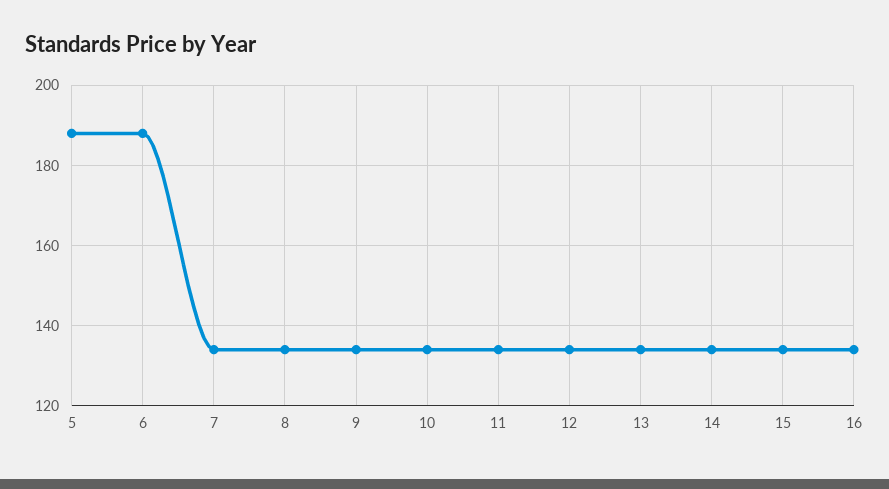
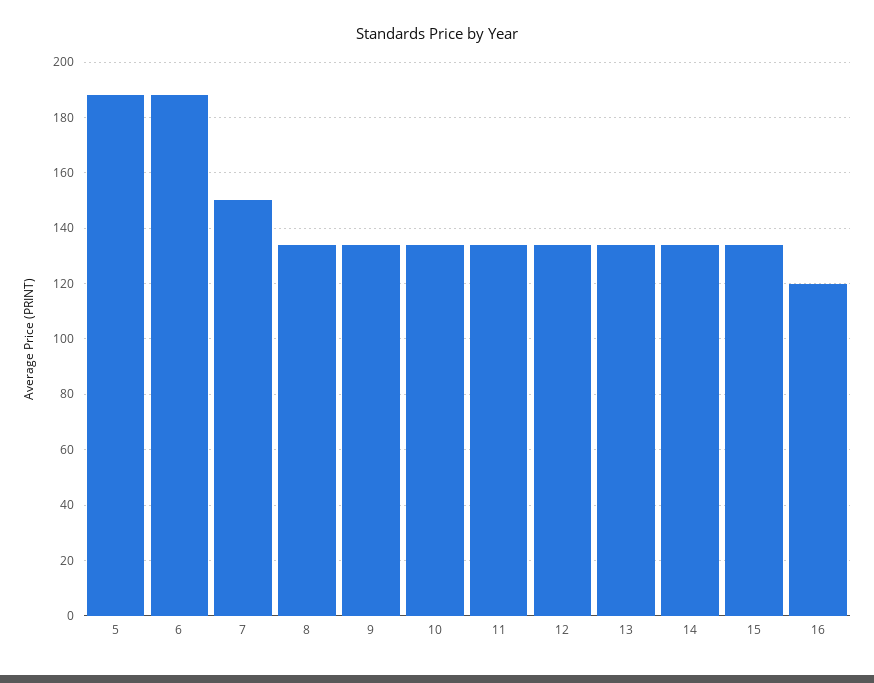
7: 135 -> 150
16: 135 -> 120

